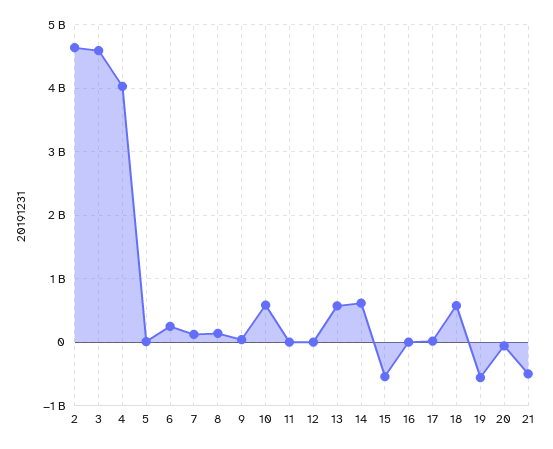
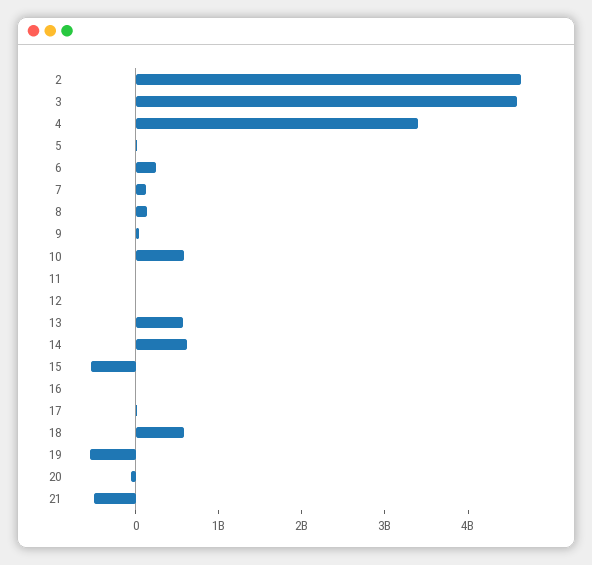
4: 4000000000 -> 3400000000

